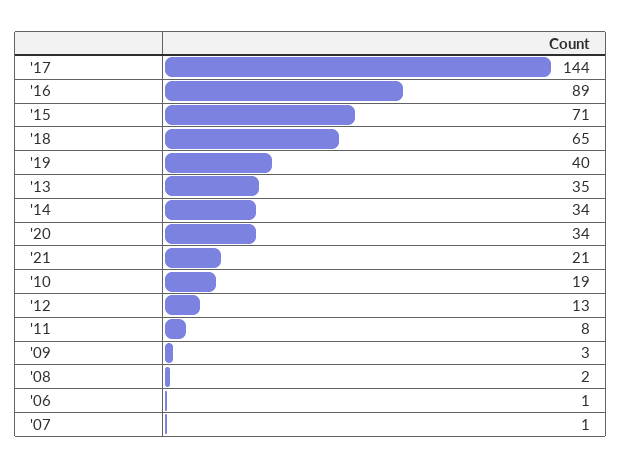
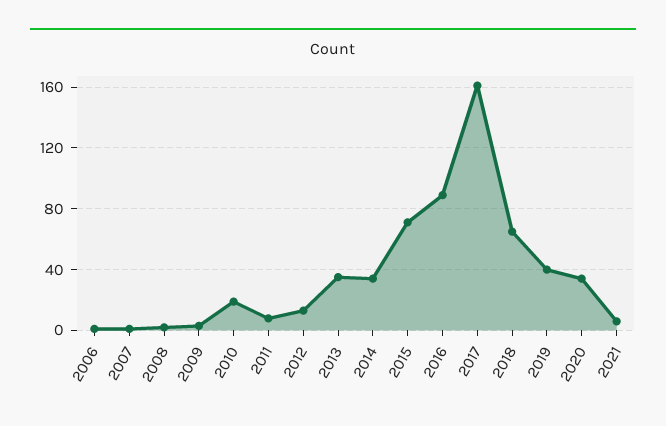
'17: 144 -> 160
'21: 21 -> 5

